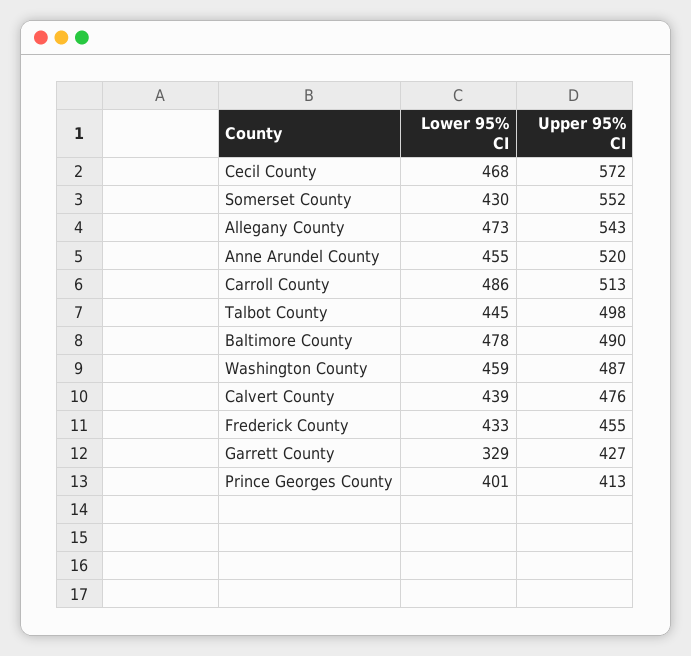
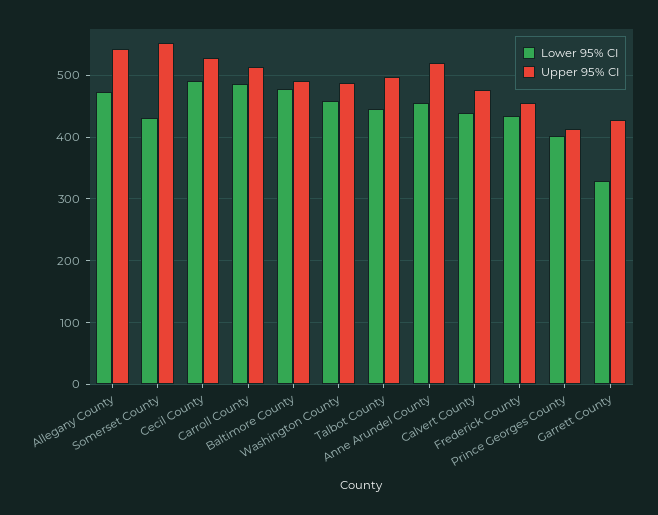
Lower 95% CI, Cecil County: 468 -> 490
Upper 95% CI, Cecil County: 572 -> 530

